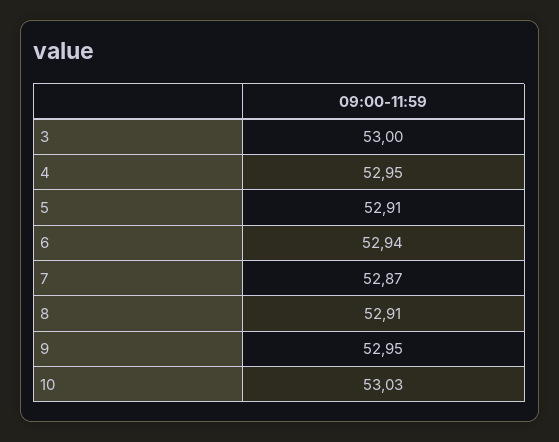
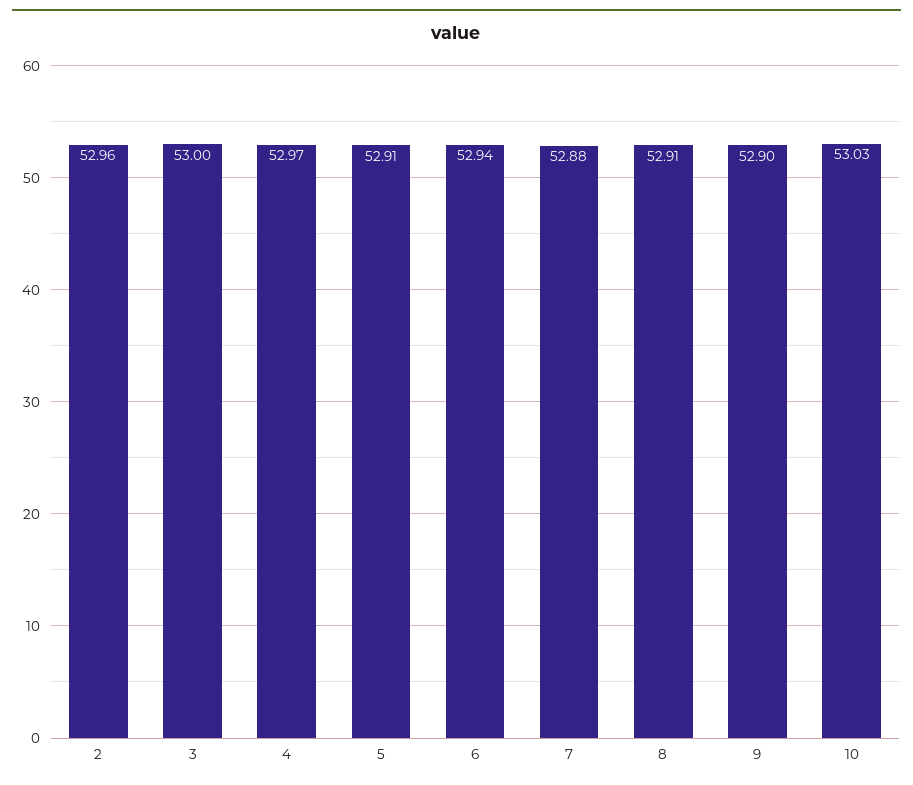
4: 52.95 -> 52.97
7: 52.87 -> 52.88
9: 52.95 -> 52.9
2: none -> 52.96

